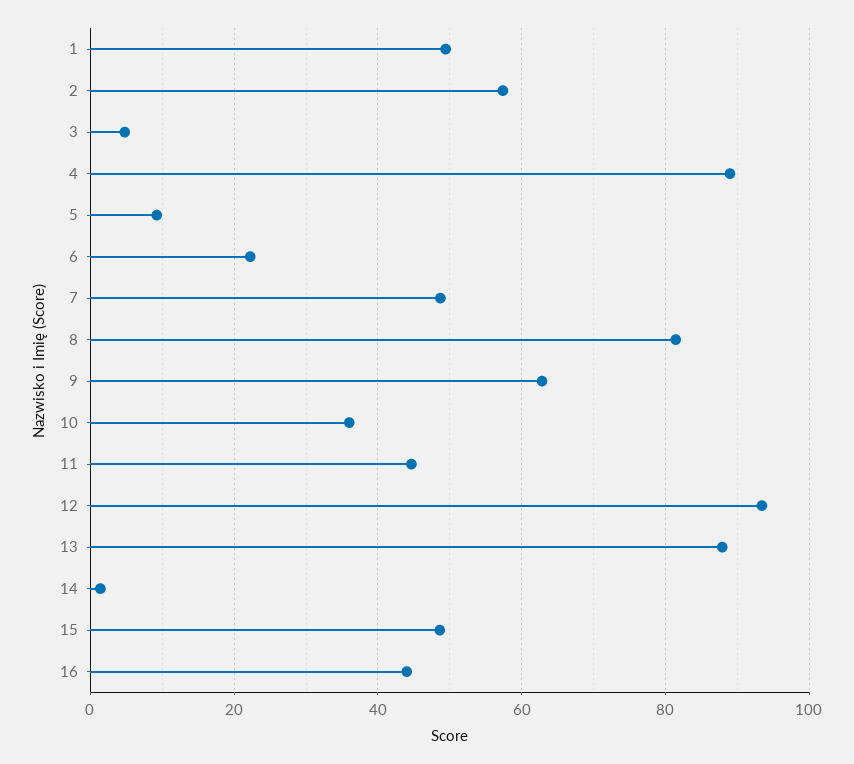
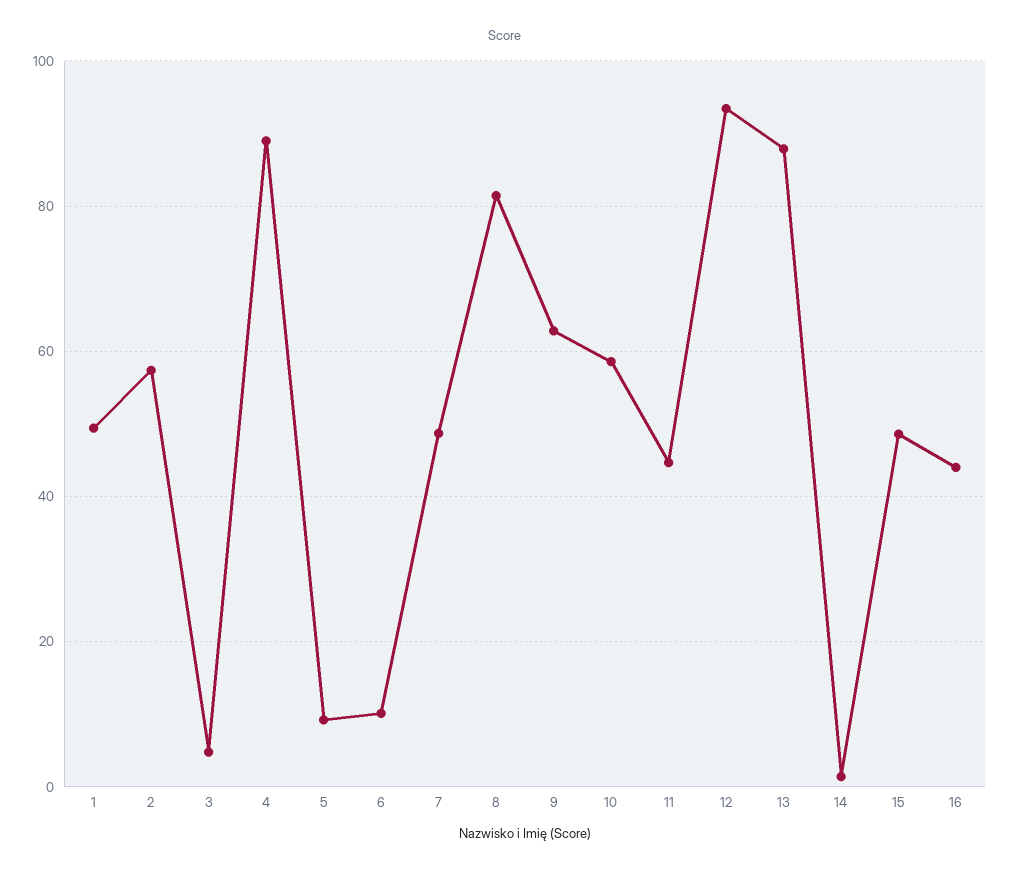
6: 22 -> 10
10: 36 -> 58

